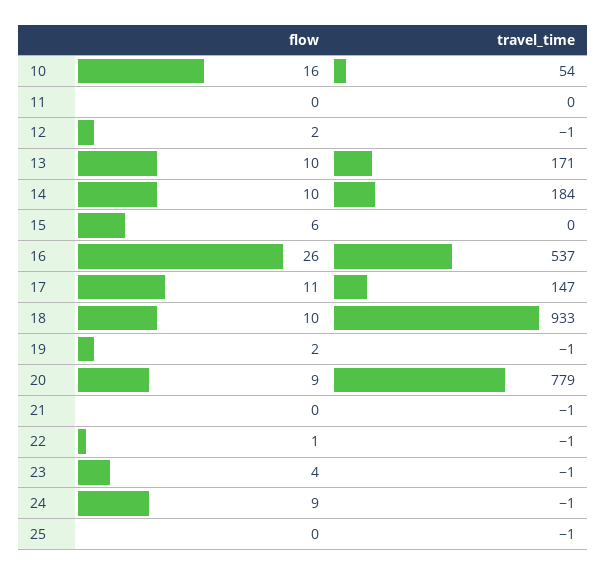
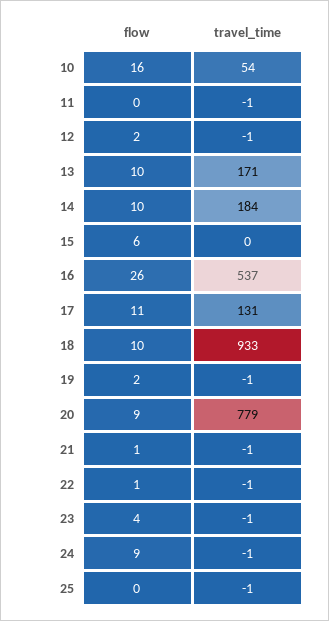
travel_time, 11: 0 -> -1
travel_time, 17: 147 -> 131
flow, 21: 0 -> 1

